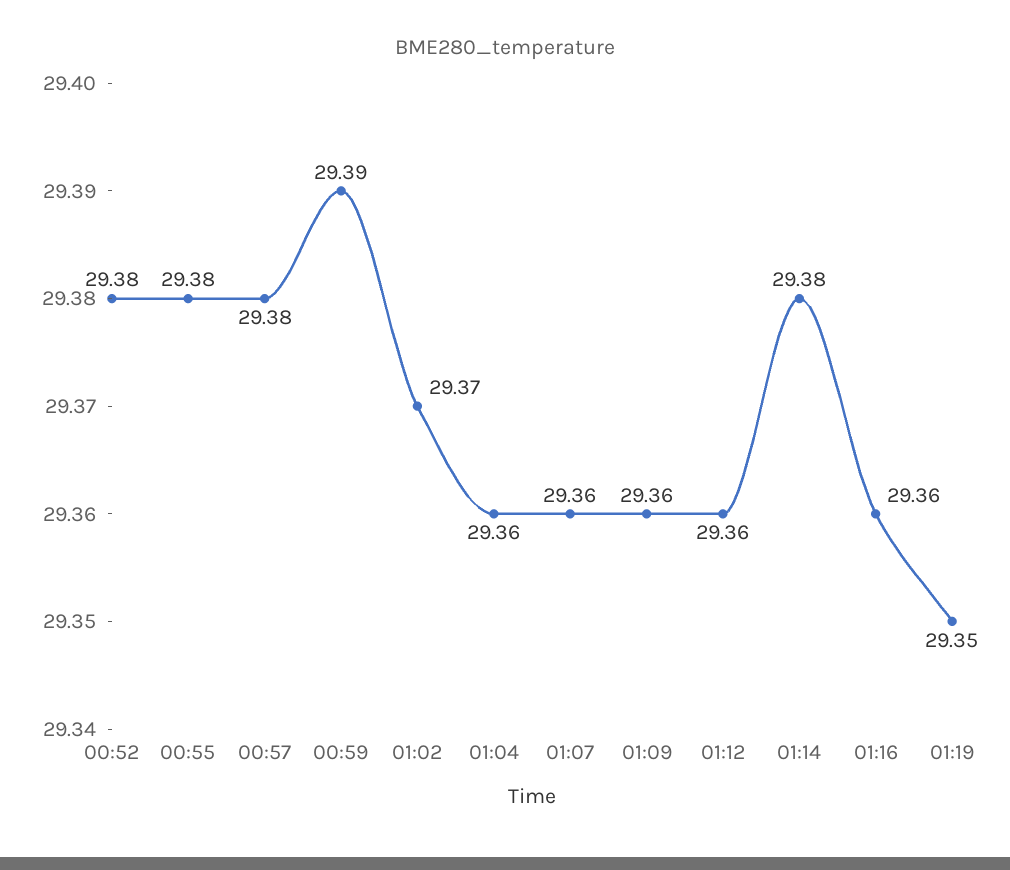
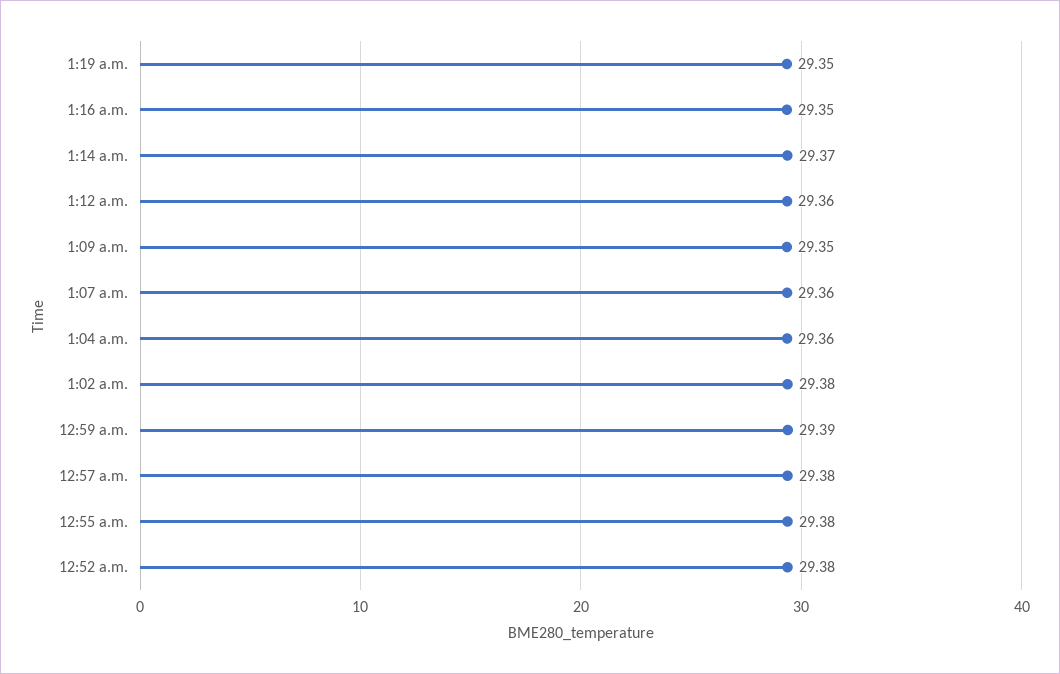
01:02: 29.37 -> 29.38
01:09: 29.36 -> 29.35
01:14: 29.38 -> 29.37
01:16: 29.36 -> 29.35

